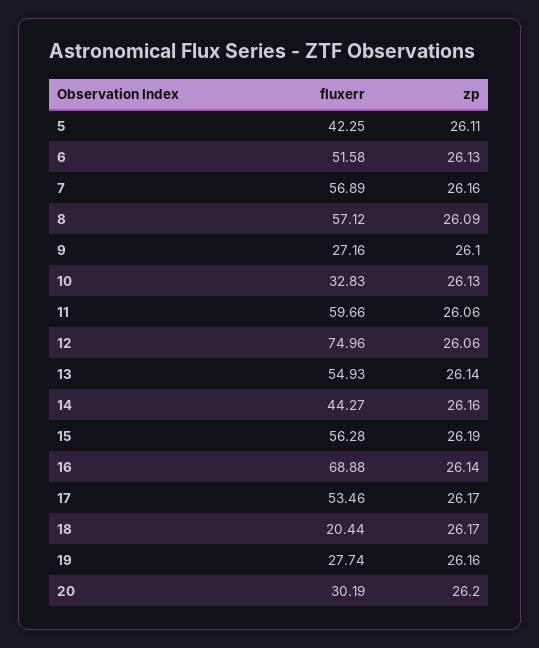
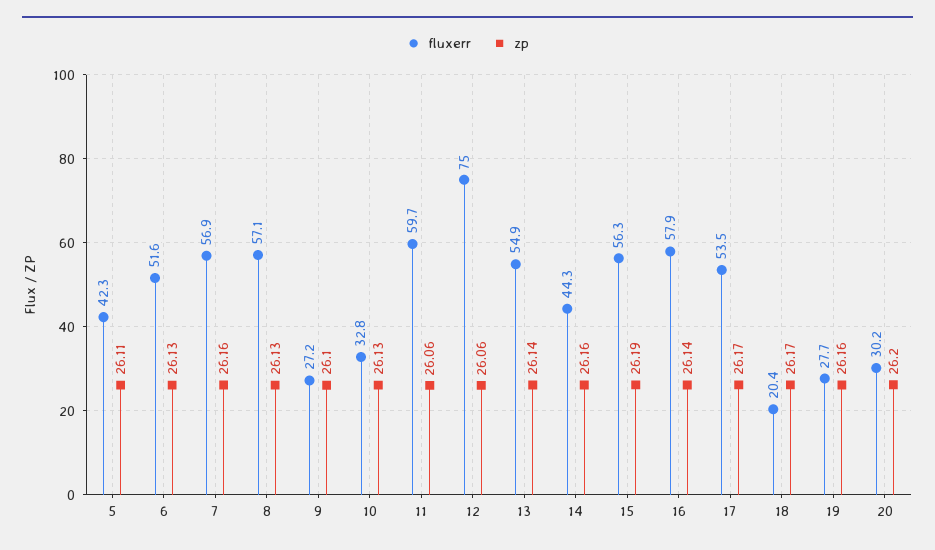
zp, 8: 26.09 -> 26.13
fluxerr, 16: 68.88 -> 57.9

